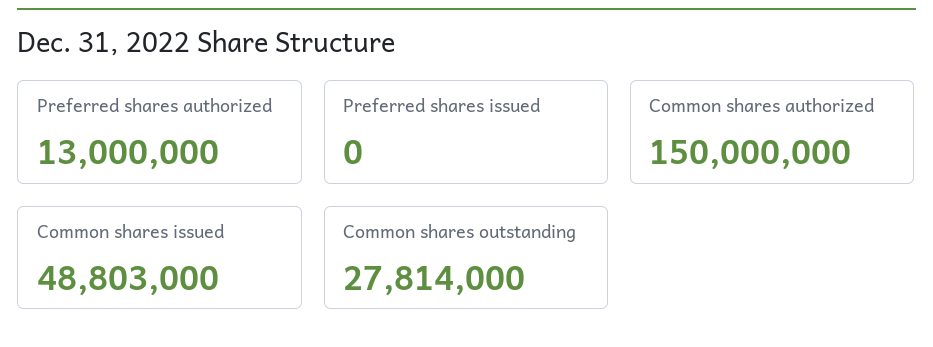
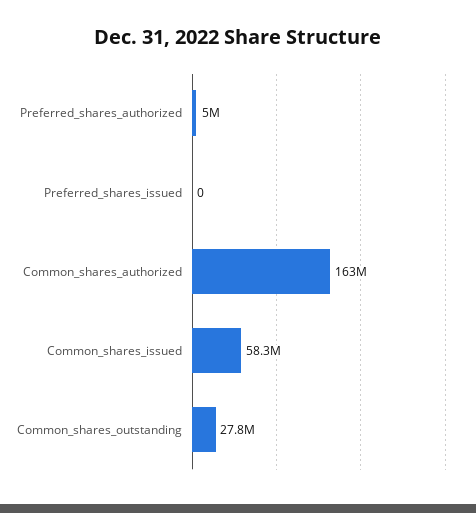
Preferred shares authorized: 13000000 -> 5000000
Common shares authorized: 150000000 -> 163000000
Common shares issued: 48803000 -> 58300000

